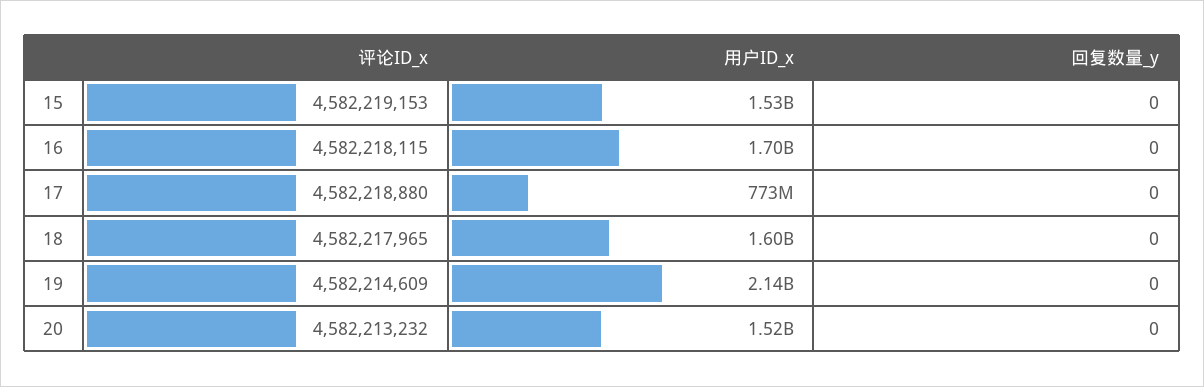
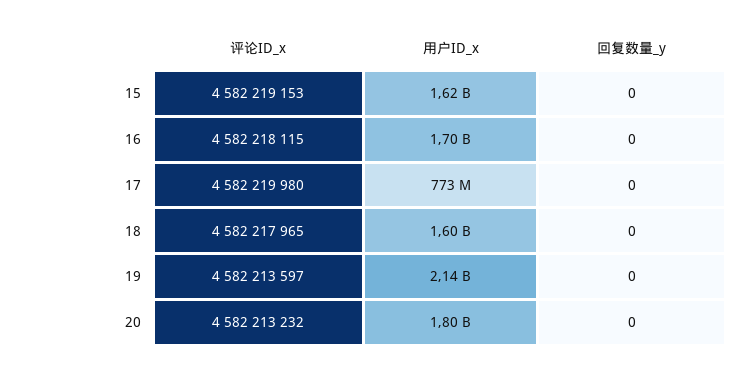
用户ID_x, 15: 1530000000 -> 1620000000
评论ID_x, 17: 4582218880 -> 4582219980
评论ID_x, 19: 4582214609 -> 4582213597
用户ID_x, 20: 1520000000 -> 1800000000

